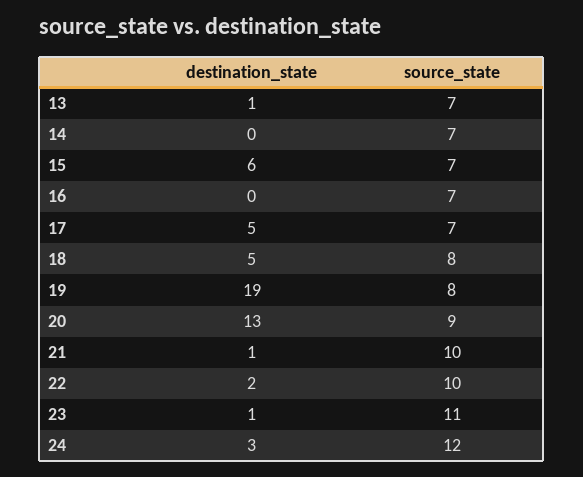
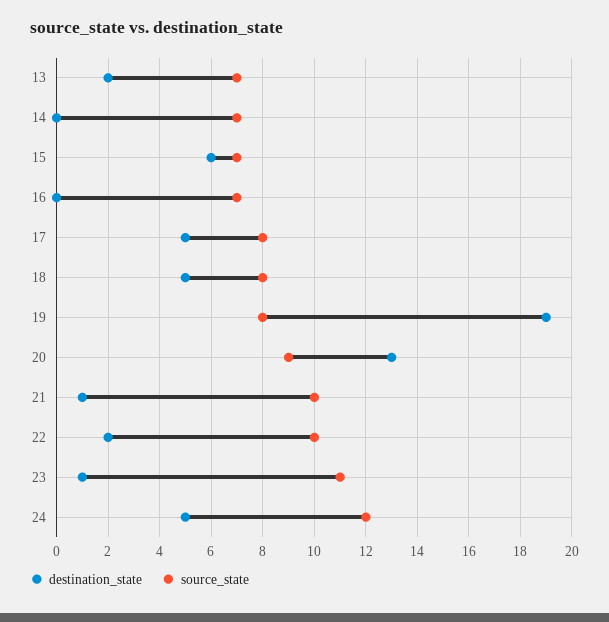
destination_state, 13: 1 -> 2
source_state, 17: 7 -> 8
destination_state, 24: 3 -> 5

